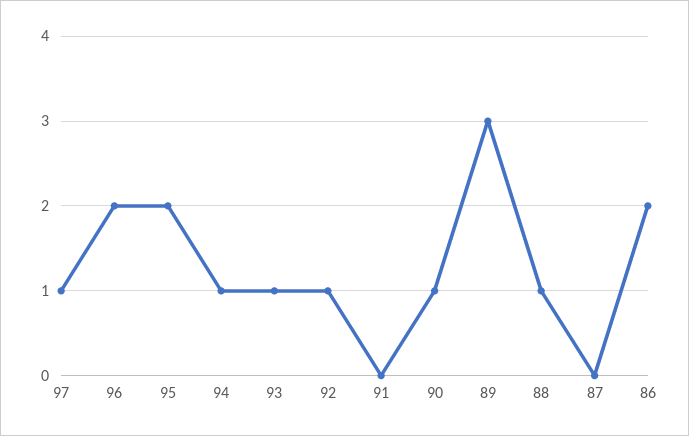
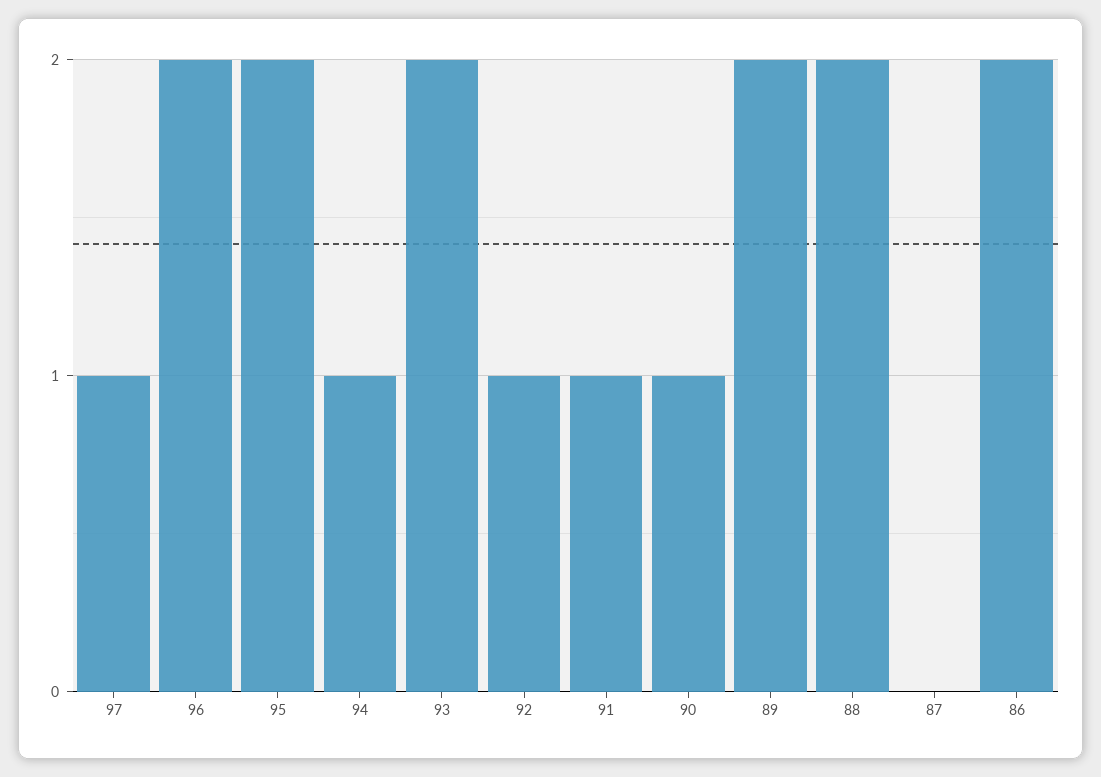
93: 1 -> 2
91: 0 -> 1
89: 3 -> 2
88: 1 -> 2

